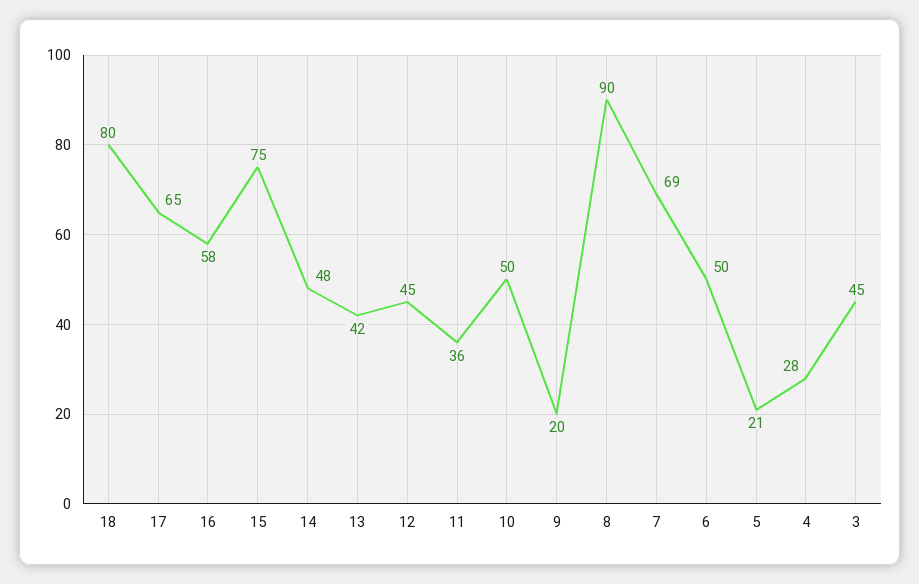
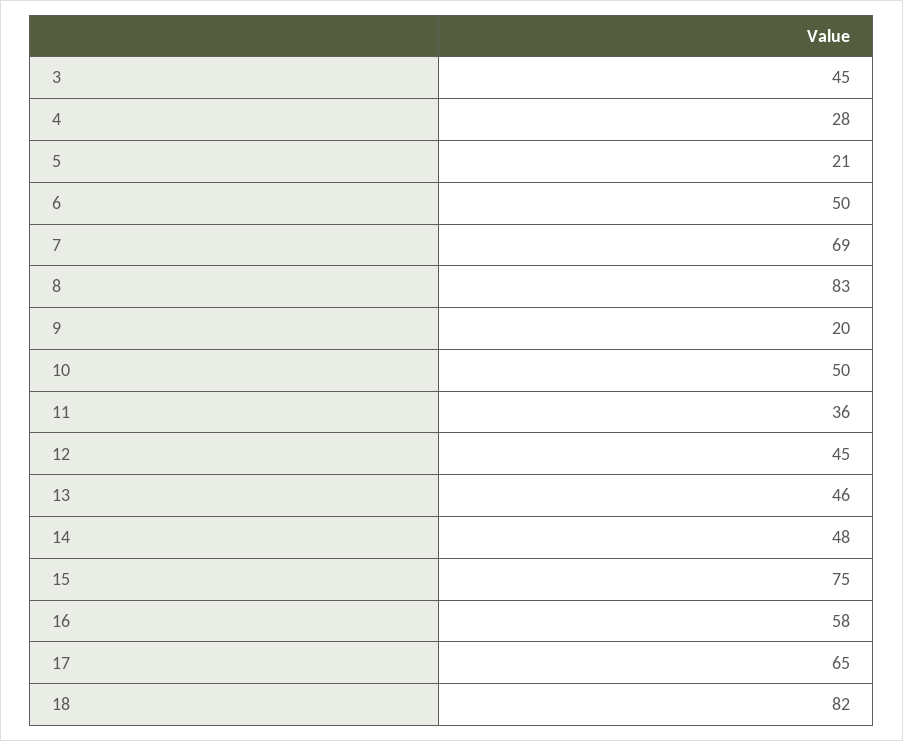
18: 80 -> 82
13: 42 -> 46
8: 90 -> 83

